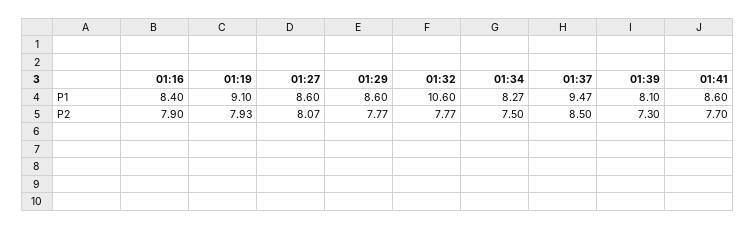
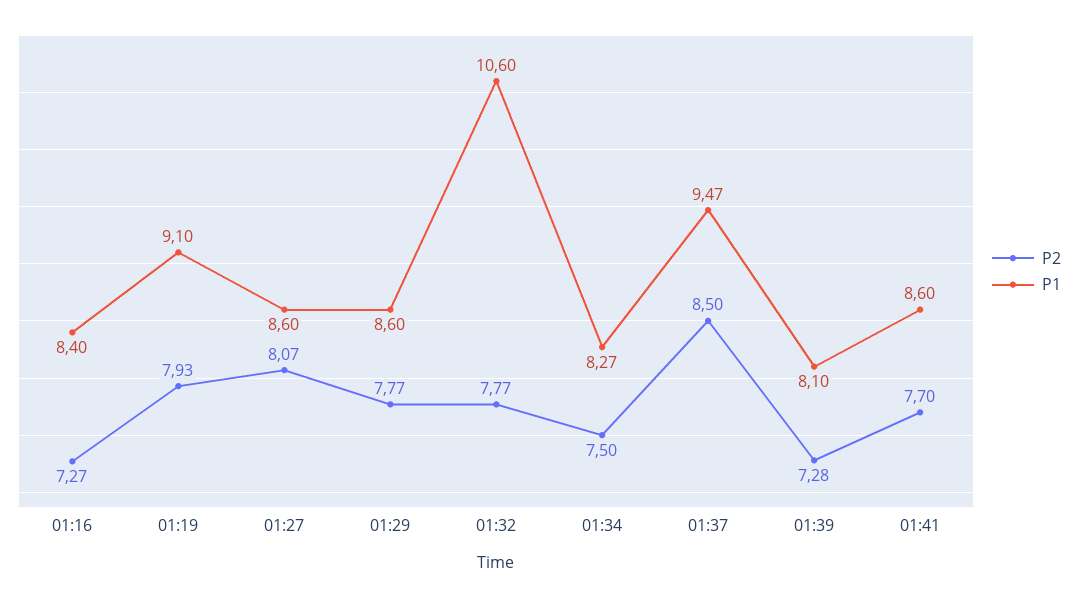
P2, 01:16: 7.9 -> 7.27
P2, 01:39: 7.3 -> 7.28

